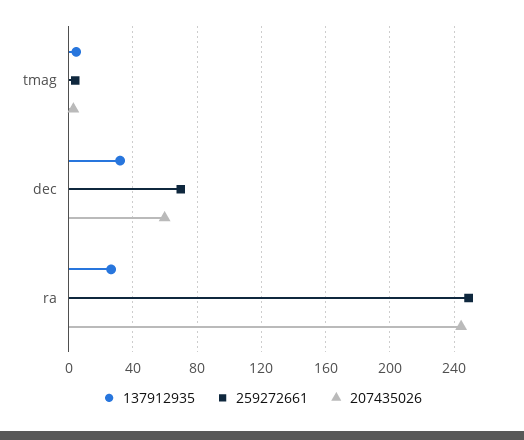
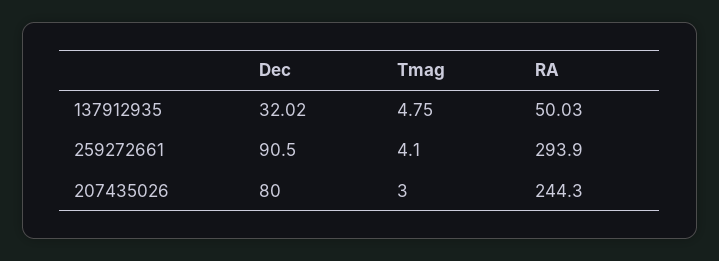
259272661, dec: 70 -> 90.5
207435026, dec: 60 -> 80
137912935, ra: 25 -> 50.03
259272661, ra: 250 -> 293.9

